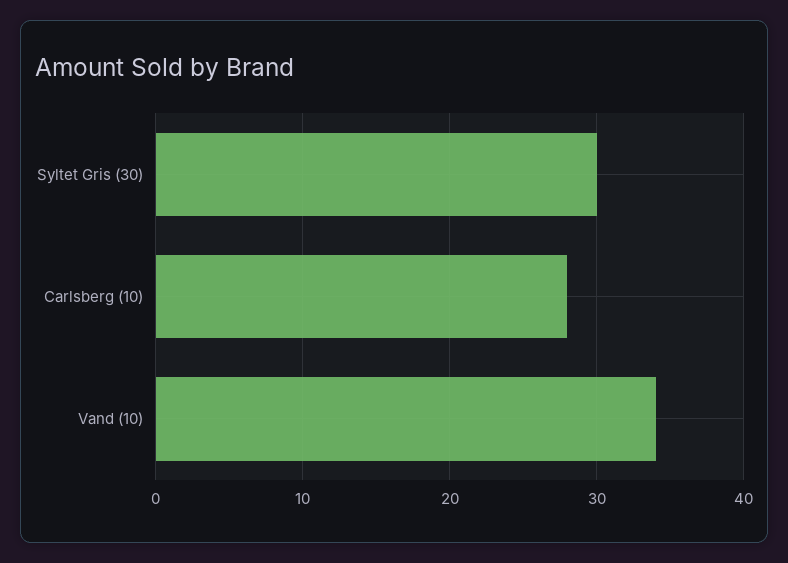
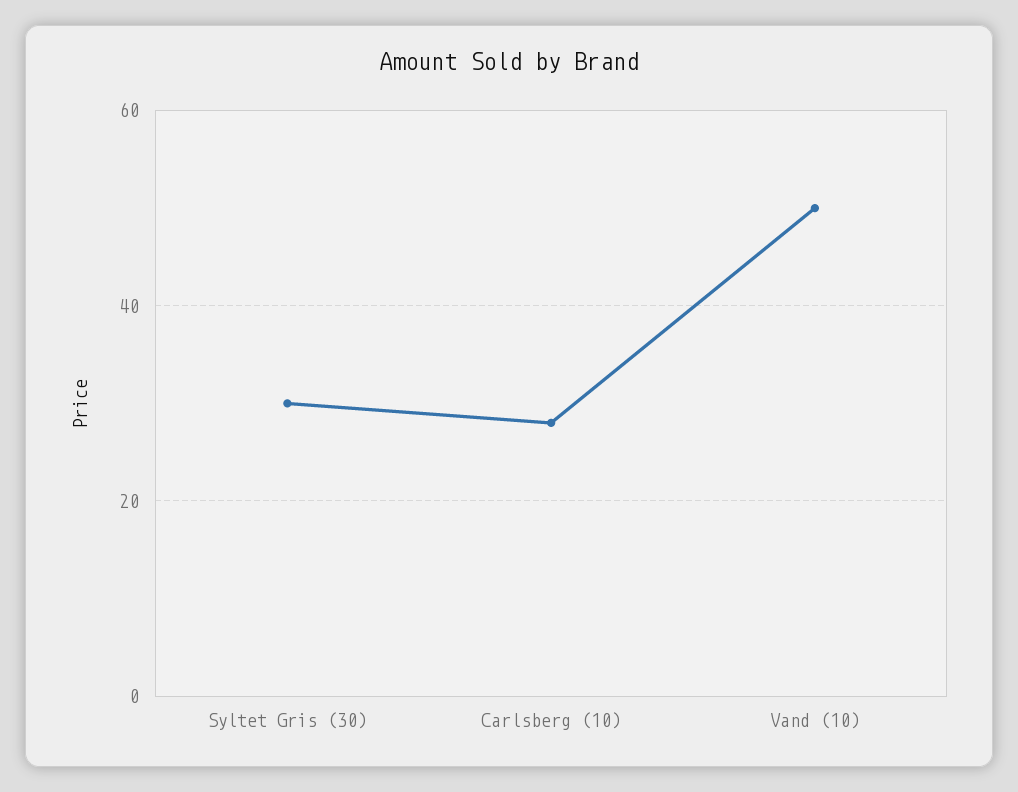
Vand (10): 34 -> 50

